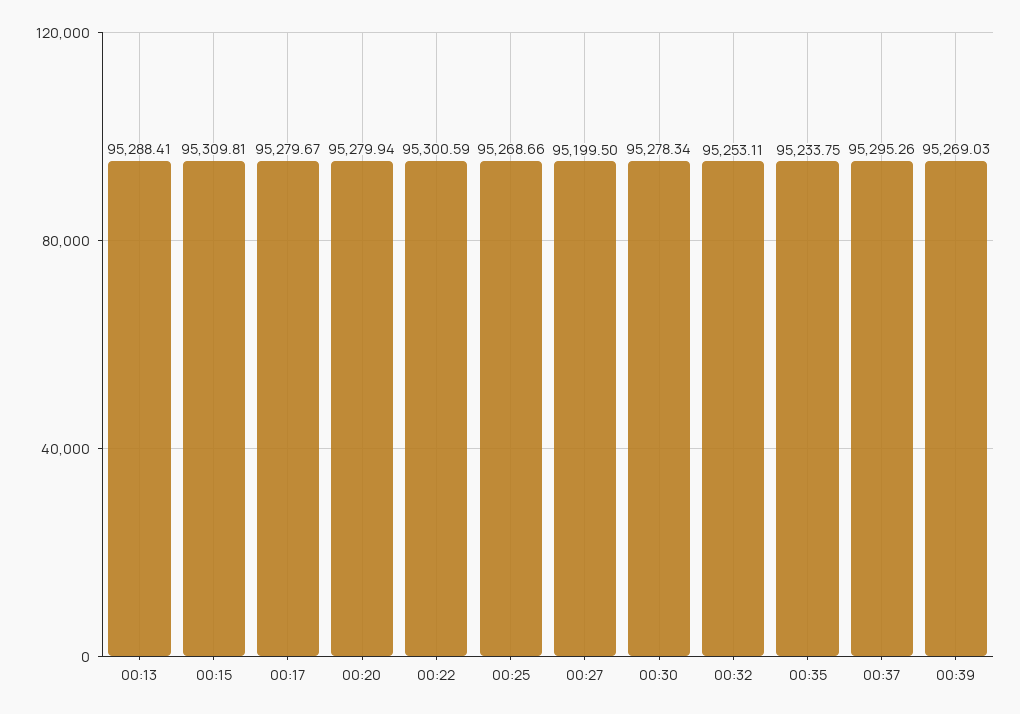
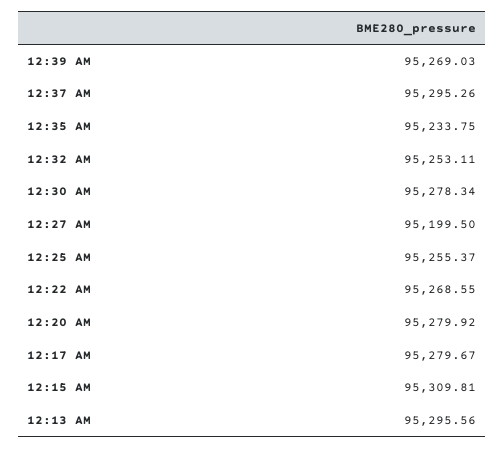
00:13: 95288.41 -> 95295.56
00:20: 95279.94 -> 95279.92
00:22: 95300.59 -> 95268.55
00:25: 95268.66 -> 95255.37

